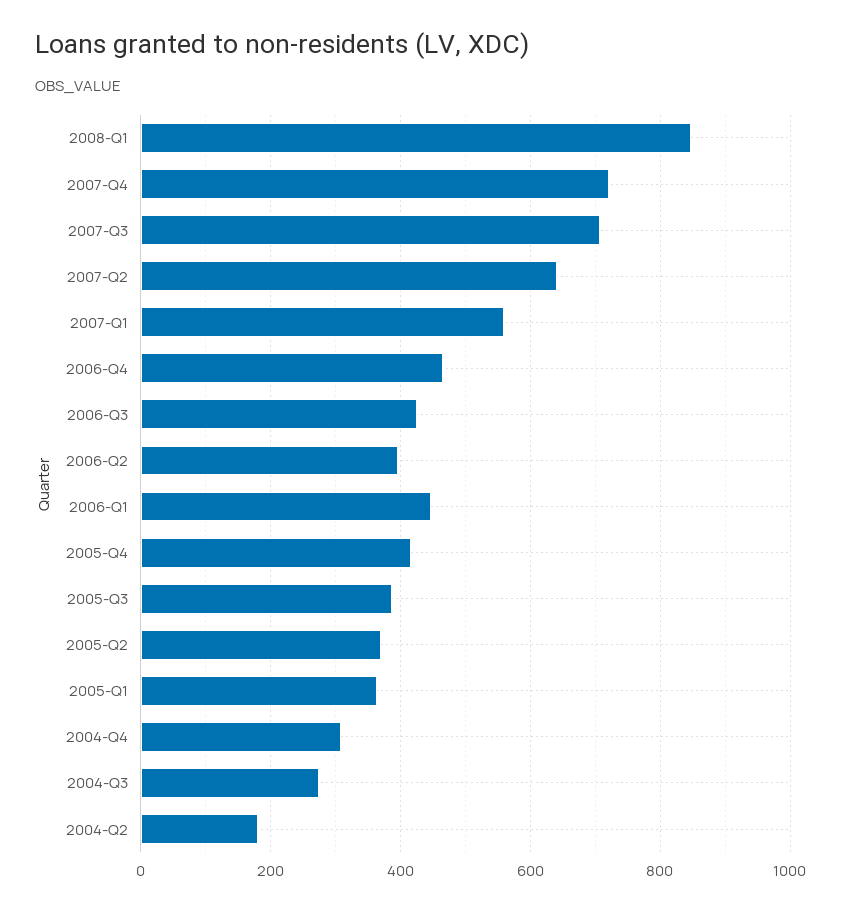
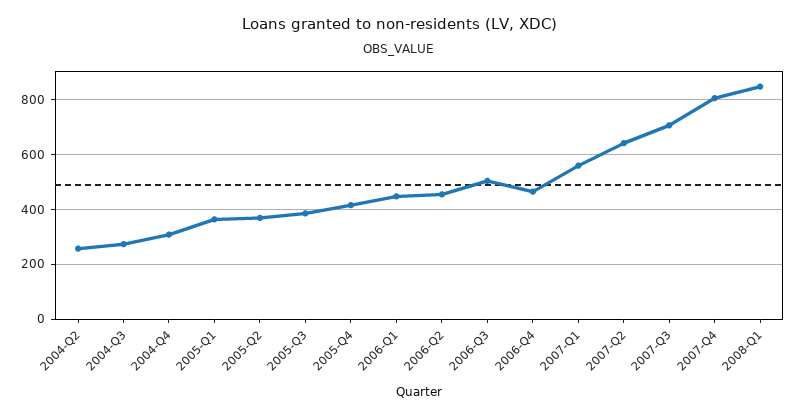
2007-Q4: 720 -> 800
2006-Q3: 420 -> 500
2006-Q2: 400 -> 450
2004-Q2: 180 -> 250

